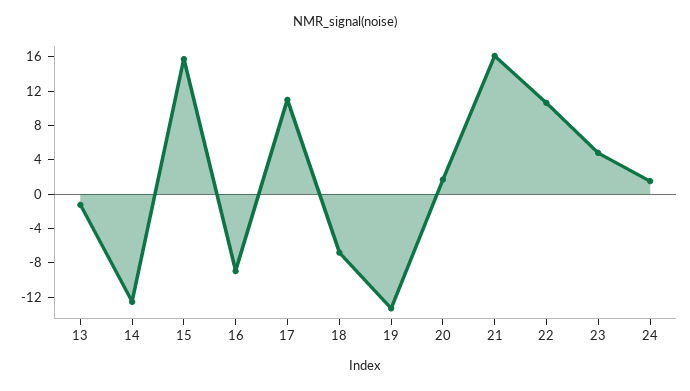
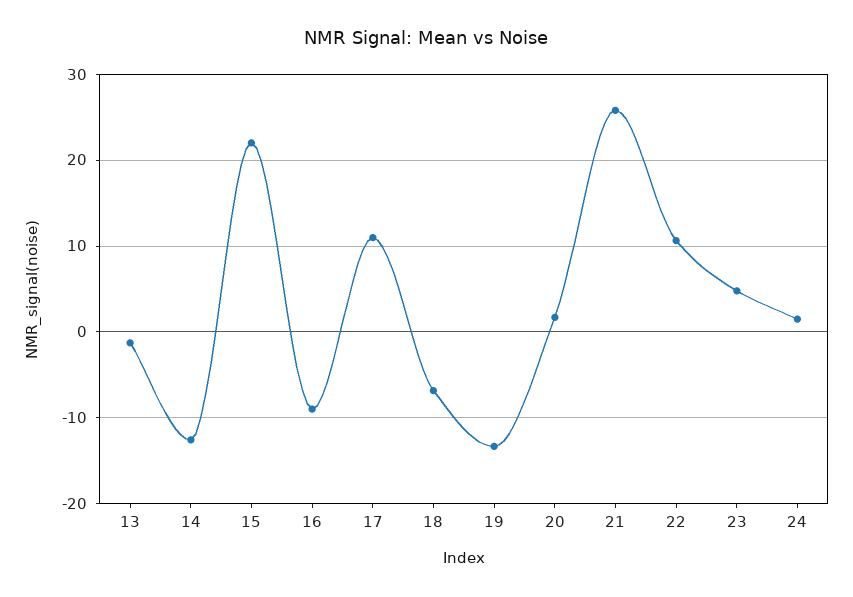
15: 16 -> 22
21: 16 -> 26

